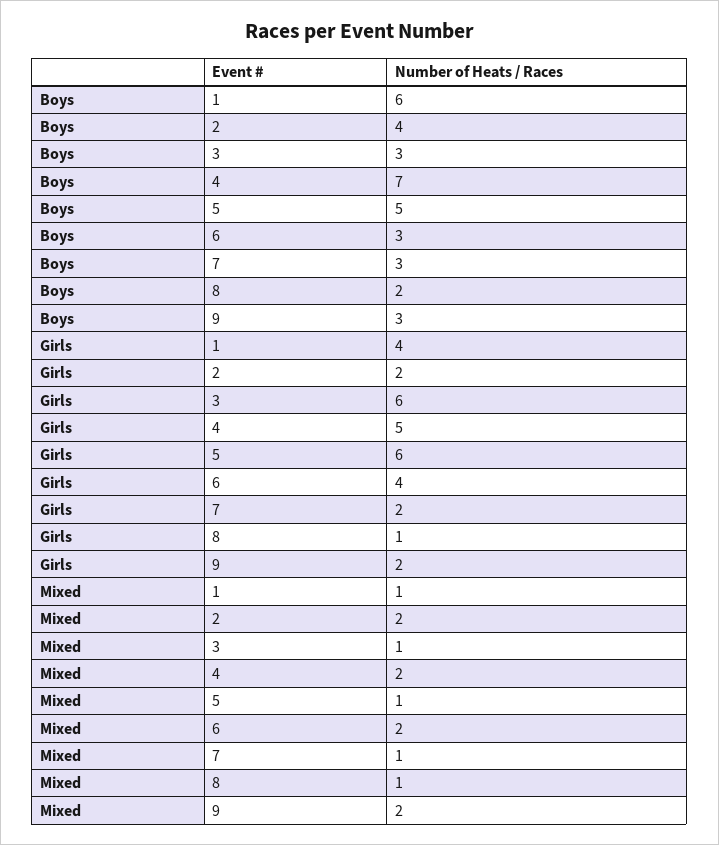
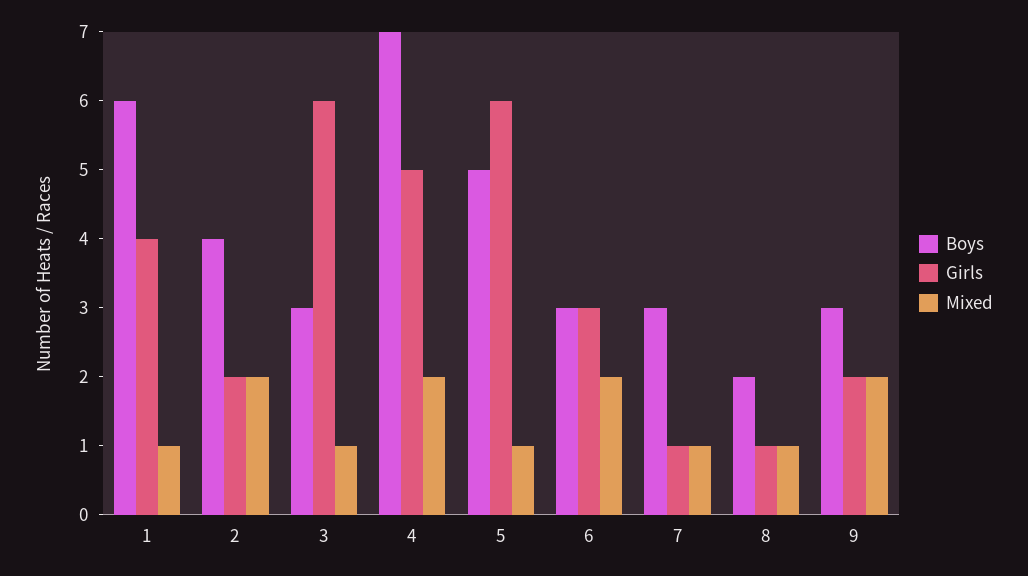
Girls, 6: 4 -> 3
Girls, 7: 2 -> 1

